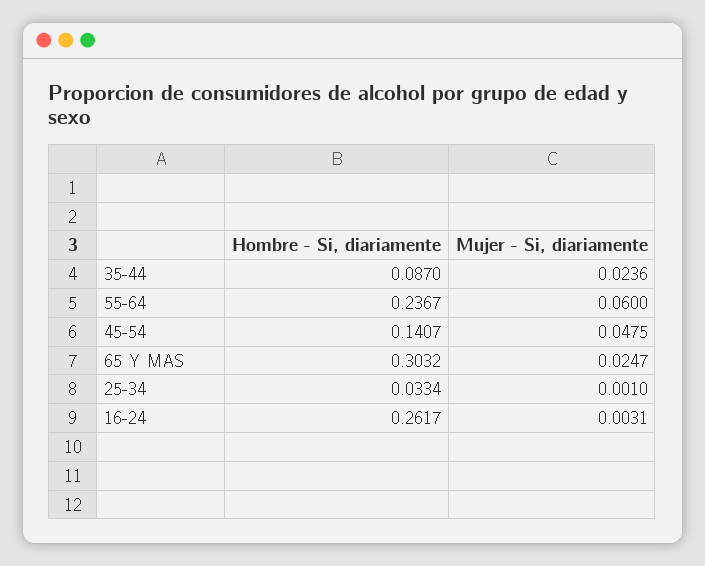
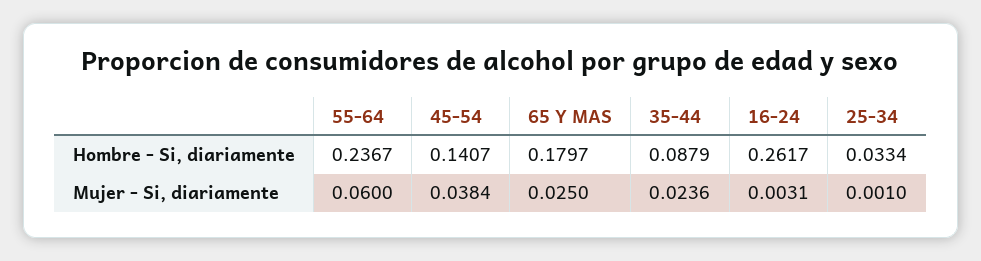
Hombre - Si, diariamente, 35-44: 0.087 -> 0.0879
Mujer - Si, diariamente, 45-54: 0.0475 -> 0.0384
Hombre - Si, diariamente, 65 Y MAS: 0.3032 -> 0.1797
Mujer - Si, diariamente, 65 Y MAS: 0.0247 -> 0.025

